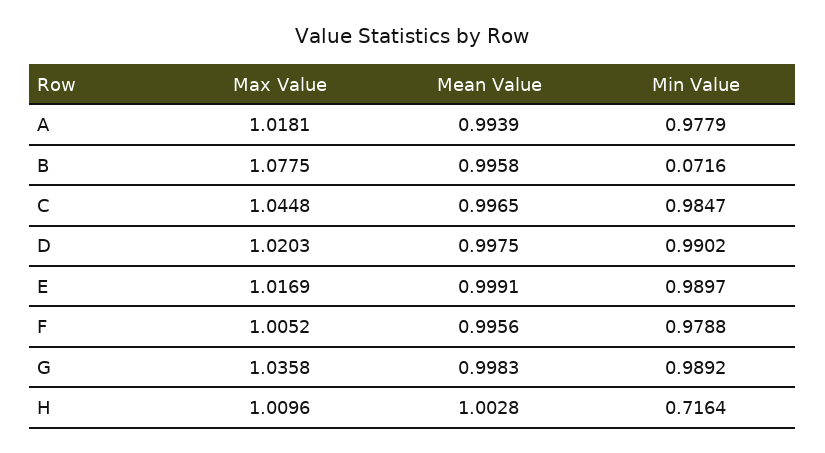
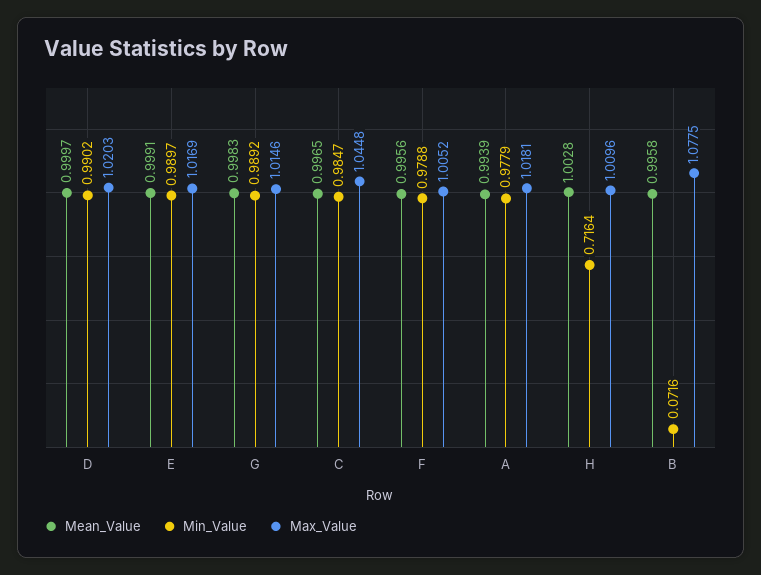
Mean Value, D: 0.9975 -> 0.9997
Max Value, G: 1.0358 -> 1.0146

